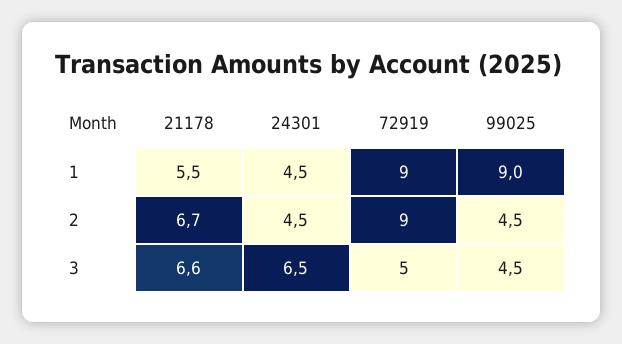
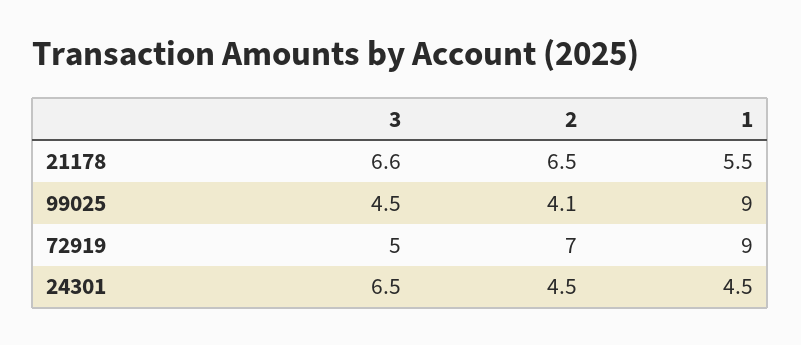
21178, 2: 6.7 -> 6.5
72919, 2: 9 -> 7
99025, 2: 4.5 -> 4.1

